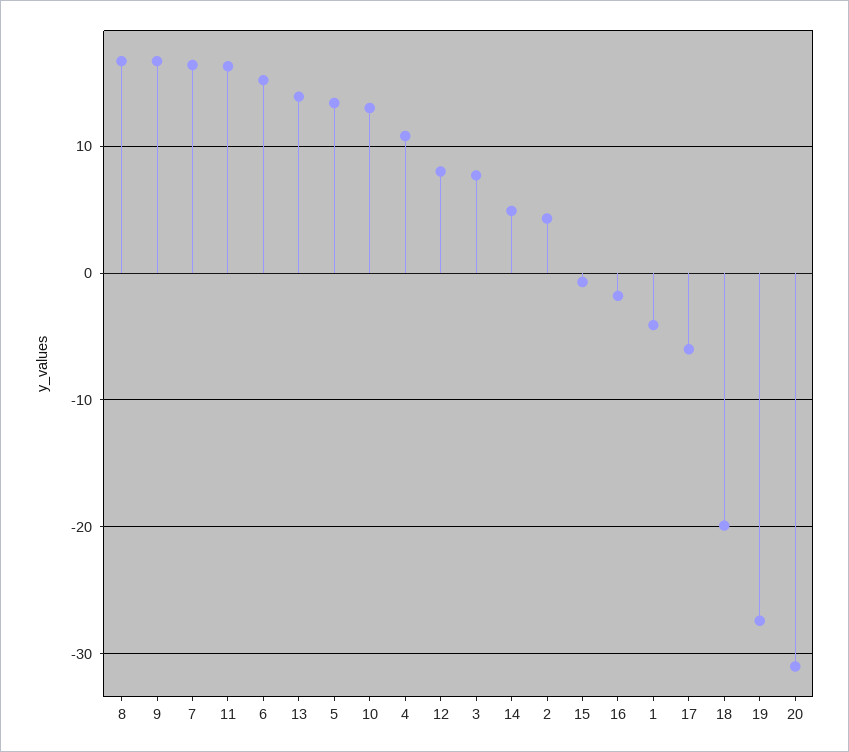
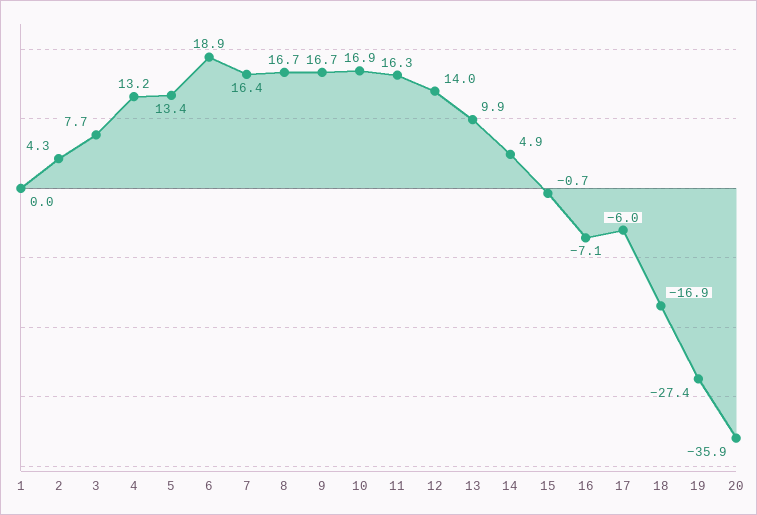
6: 15 -> 18.9
13: 14 -> 9.9
10: 13 -> 16.9
4: 11 -> 13.2
12: 8 -> 14
16: -2 -> -7.1
1: -4 -> 0
18: -20 -> -16.9
20: -31 -> -35.9

